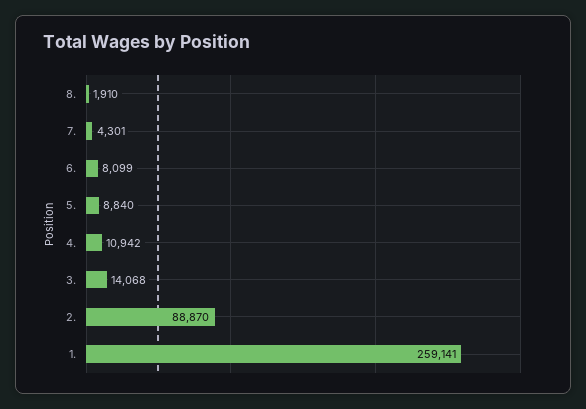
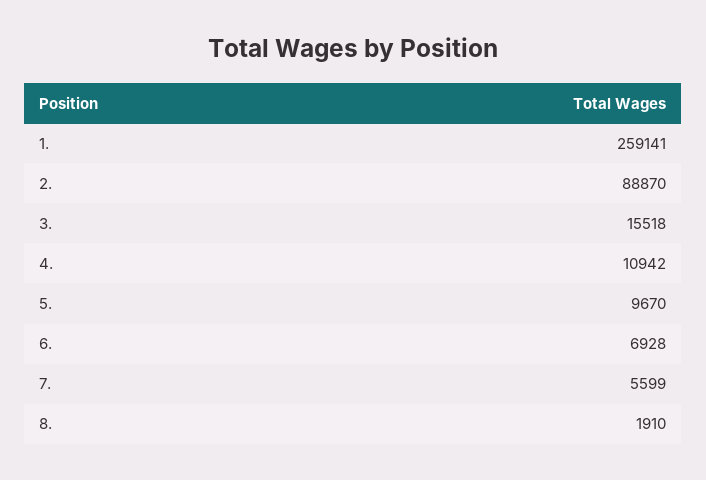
7.: 4301 -> 5599
6.: 8099 -> 6928
5.: 8840 -> 9670
3.: 14068 -> 15518

